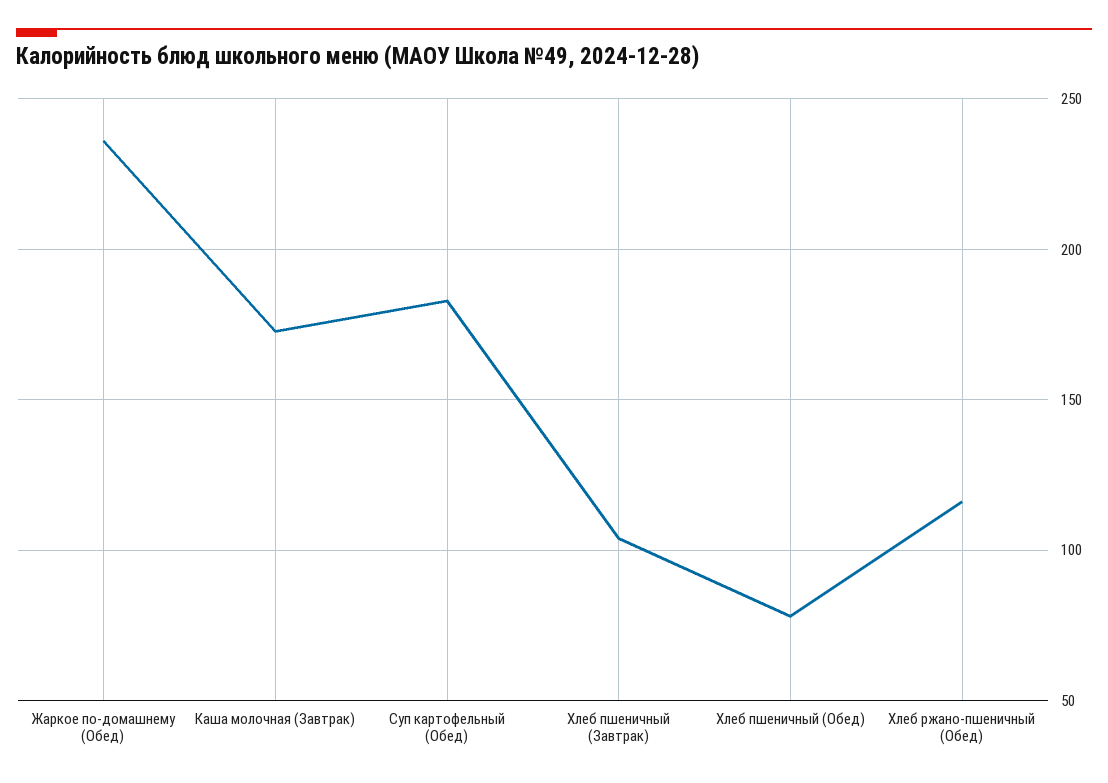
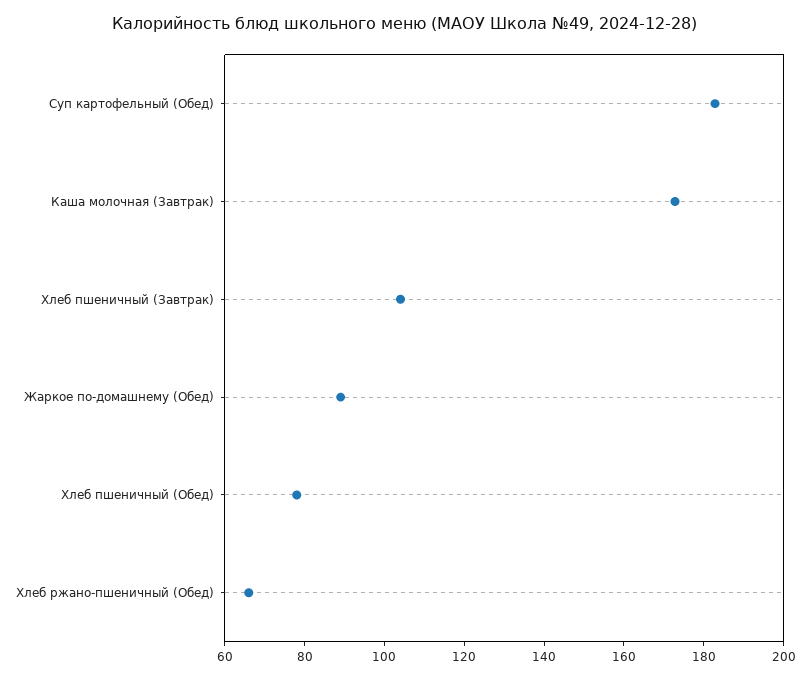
Жаркое по-домашнему (Обед): 235 -> 90
Хлеб ржано-пшеничный (Обед): 115 -> 65

